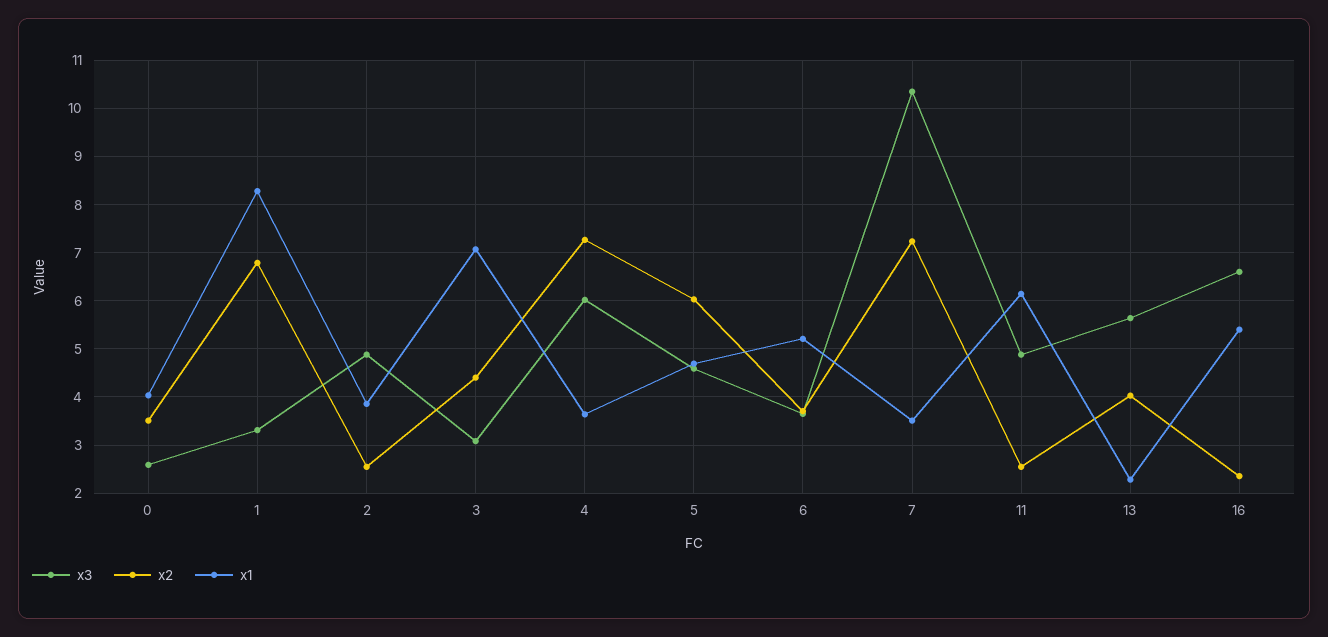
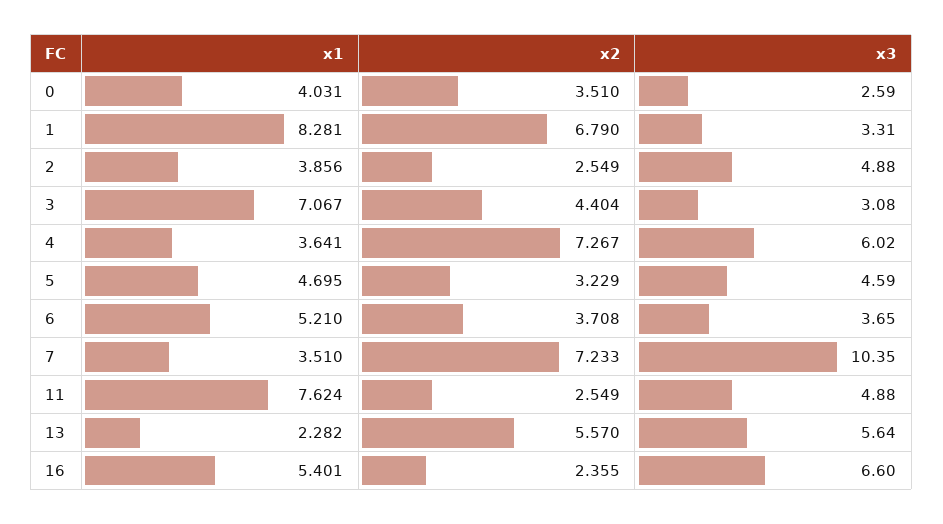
x2, 5: 6 -> 3.229
x1, 11: 6.2 -> 7.624
x2, 13: 4 -> 5.57

